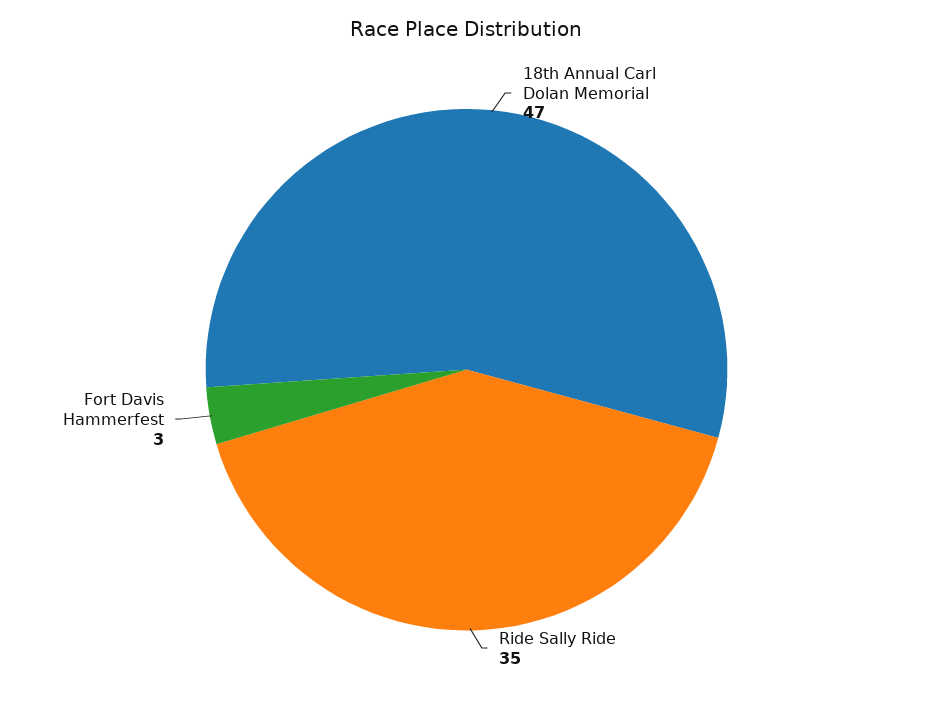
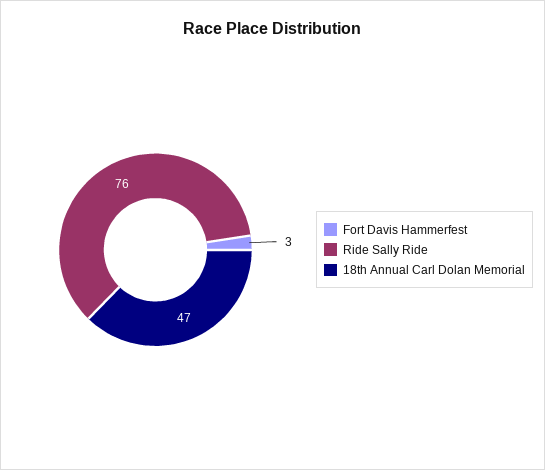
Ride Sally Ride: 35 -> 76

